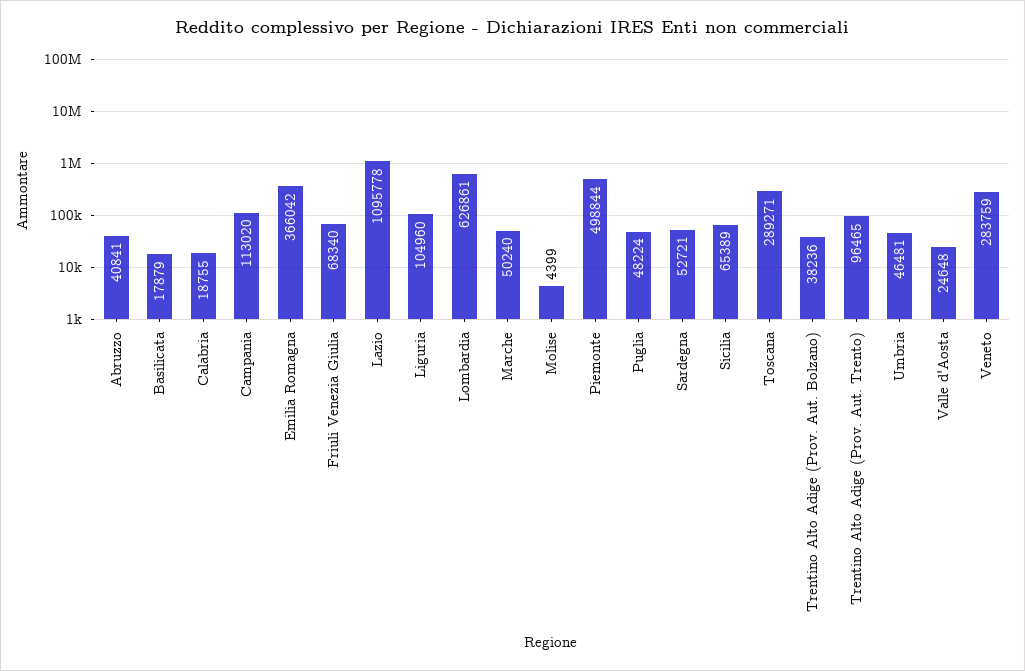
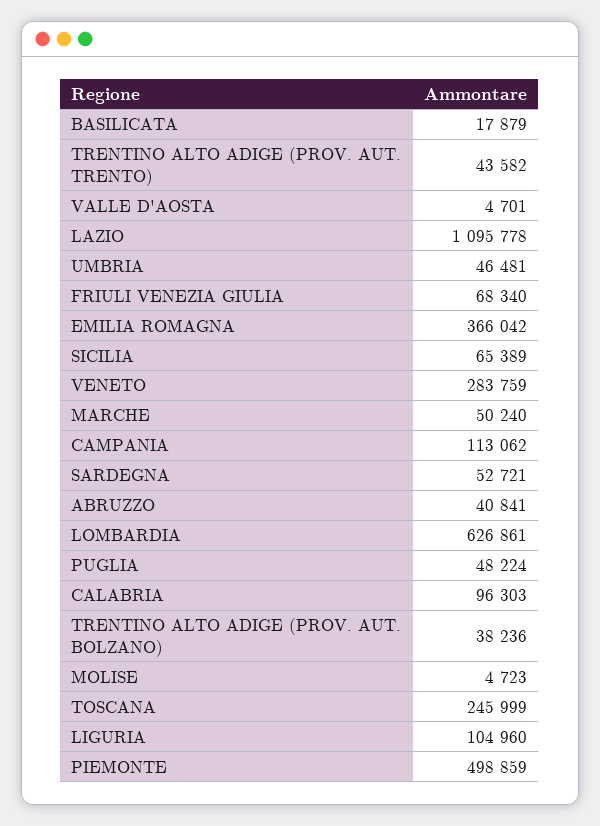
Calabria: 18755 -> 96303
Campania: 113020 -> 113062
Molise: 4399 -> 4723
Piemonte: 498844 -> 498859
Toscana: 289271 -> 245999
Trentino Alto Adige (Prov. Aut. Trento): 96465 -> 43582
Valle d'Aosta: 24648 -> 4701

